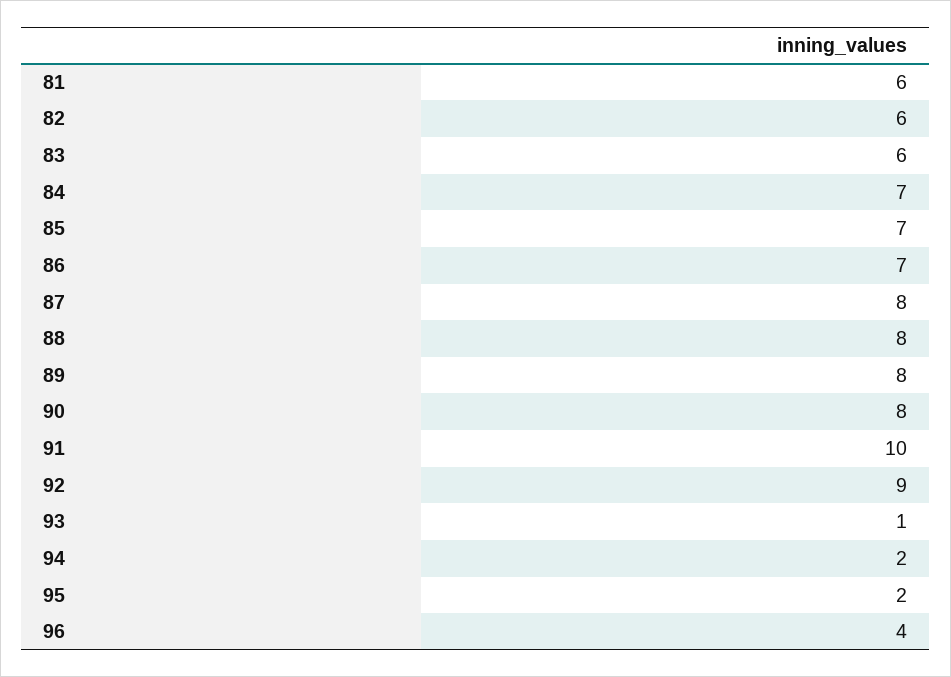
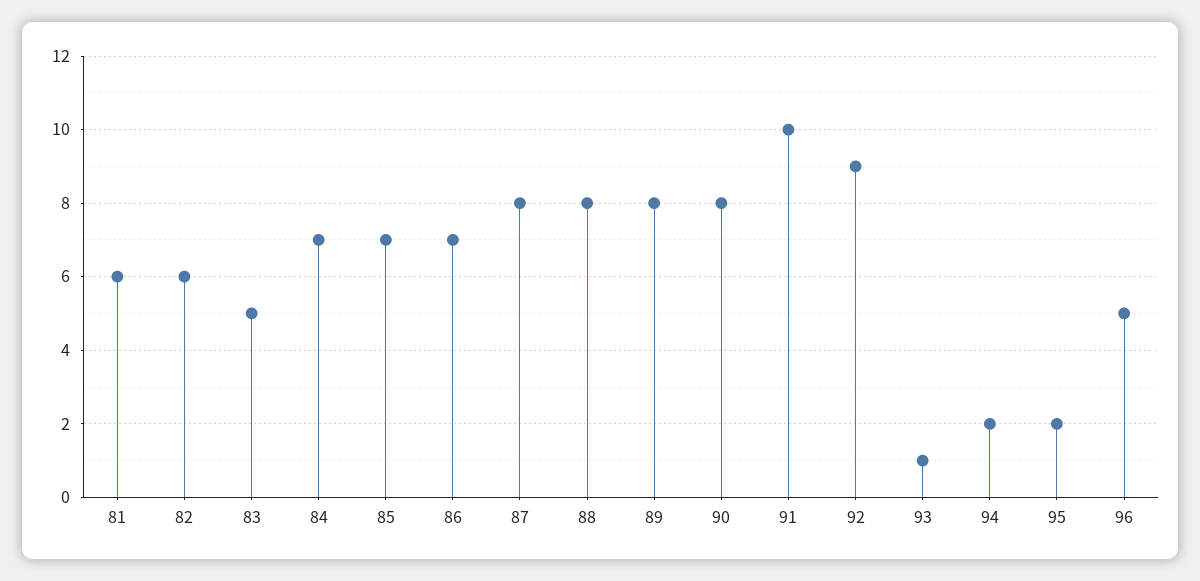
83: 6 -> 5
96: 4 -> 5

